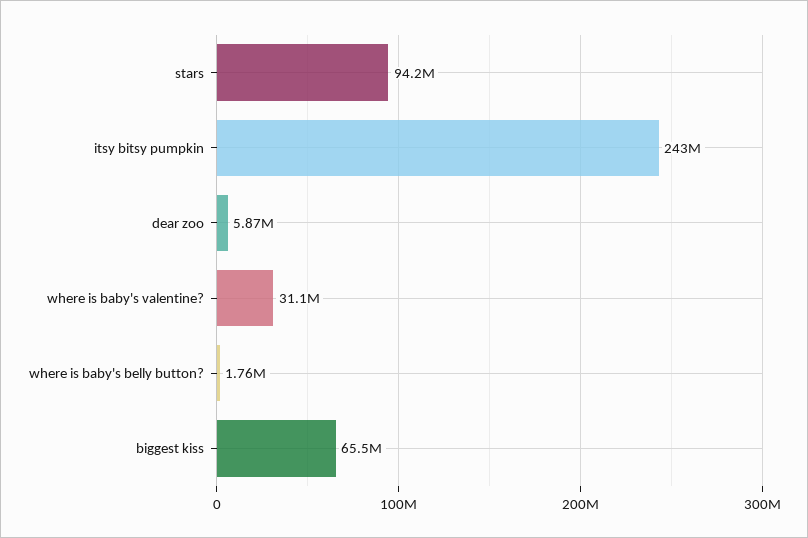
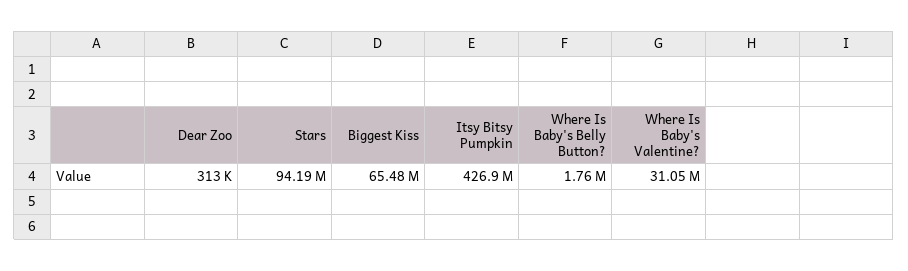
itsy bitsy pumpkin: 243000000 -> 426900000
dear zoo: 5870000 -> 313000

